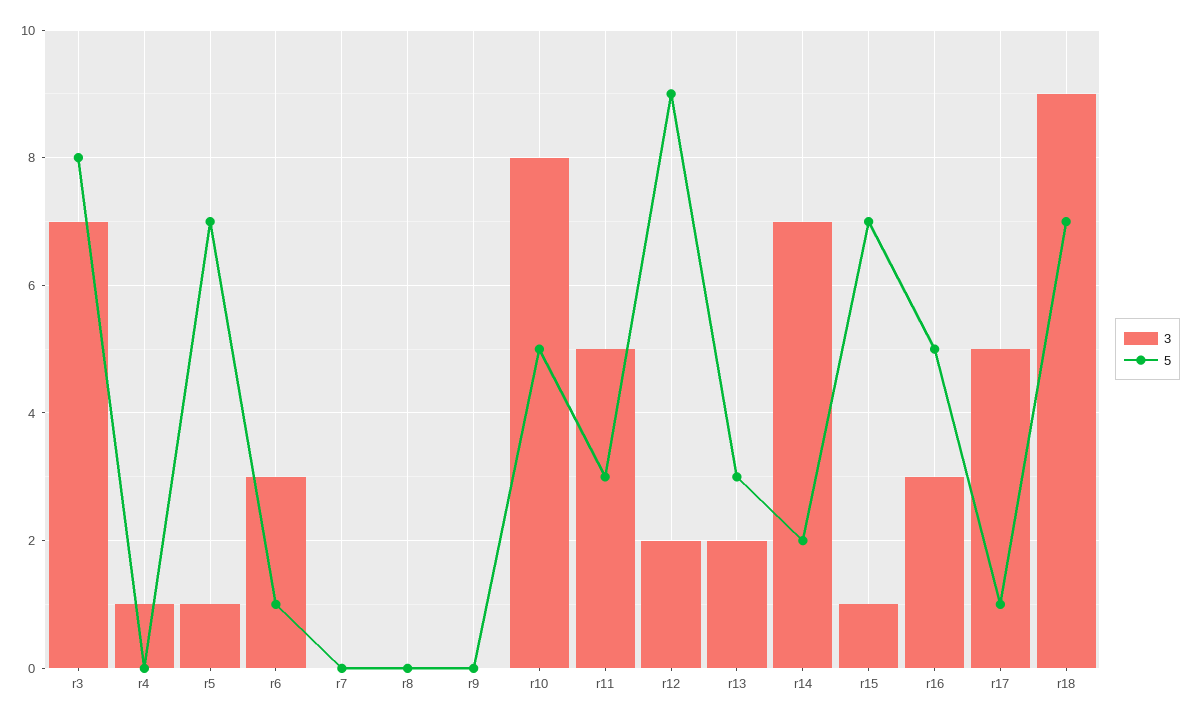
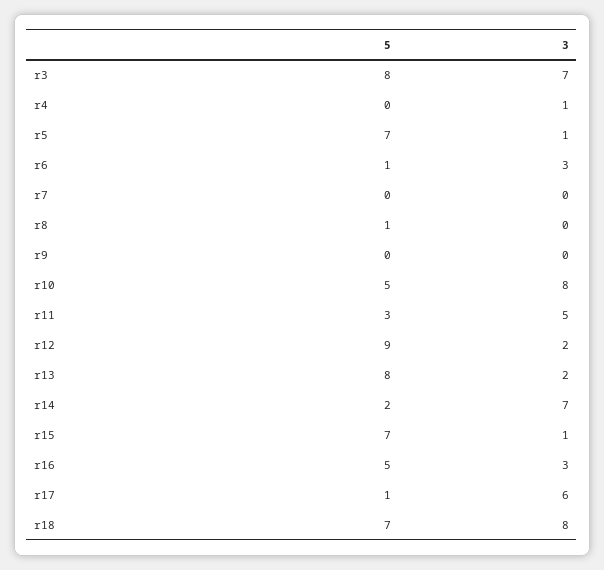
5, r8: 0 -> 1
5, r13: 3 -> 8
3, r17: 5 -> 6
3, r18: 9 -> 8

